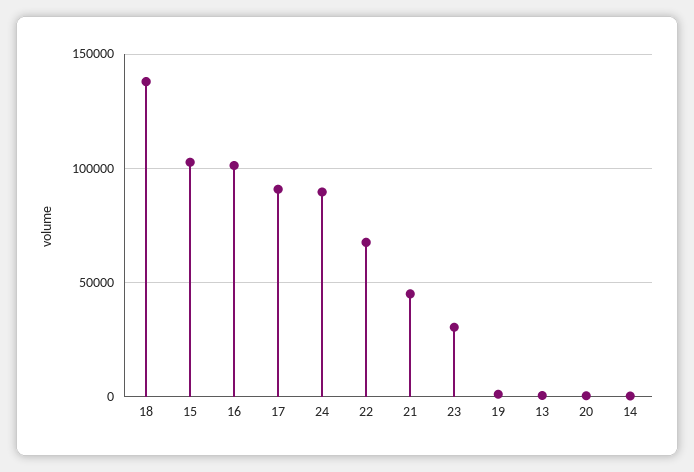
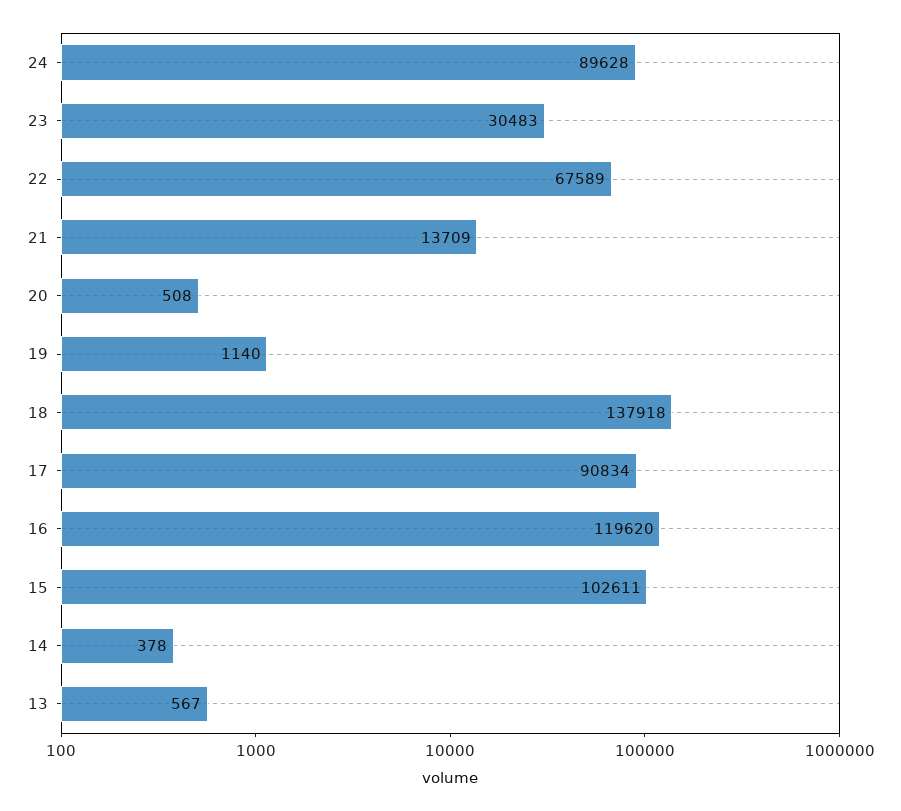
16: 100000 -> 119620
21: 45000 -> 13709

